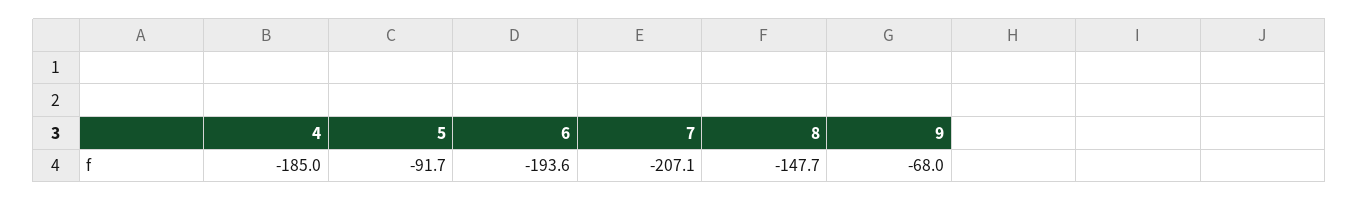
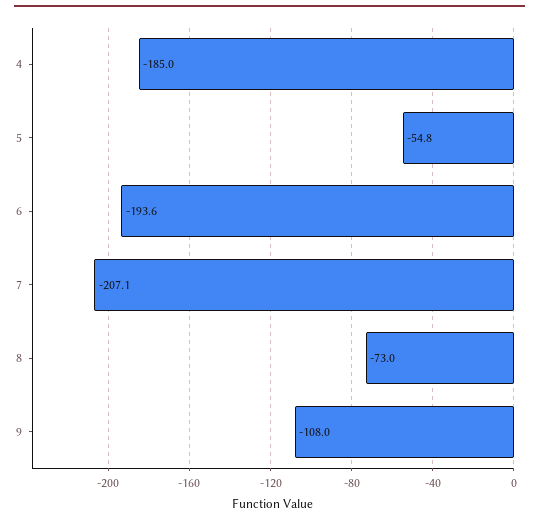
5: -91.7 -> -54.8
8: -147.7 -> -73
9: -68 -> -108

